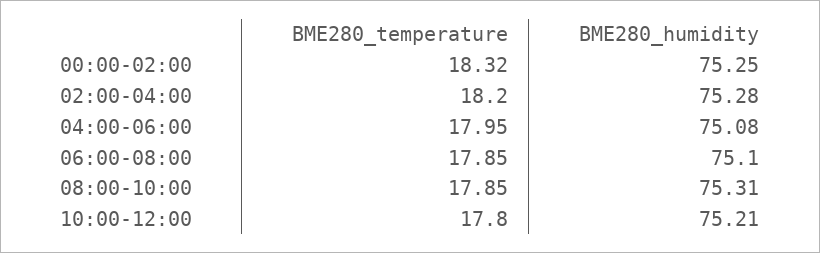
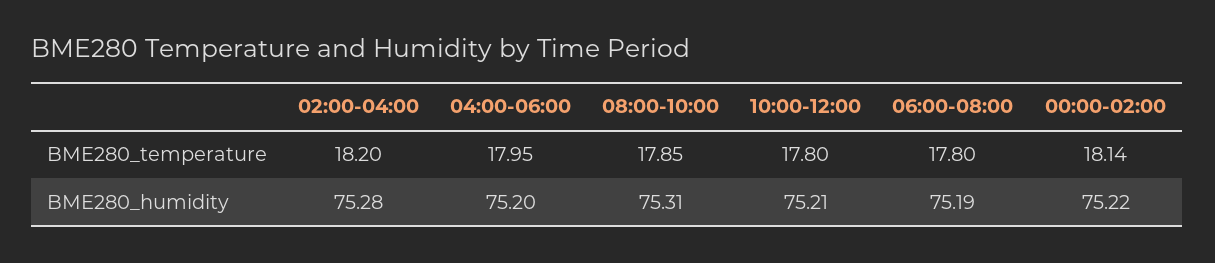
BME280_temperature, 00:00-02:00: 18.32 -> 18.14
BME280_humidity, 00:00-02:00: 75.25 -> 75.22
BME280_humidity, 04:00-06:00: 75.08 -> 75.2
BME280_temperature, 06:00-08:00: 17.85 -> 17.8
BME280_humidity, 06:00-08:00: 75.1 -> 75.19

